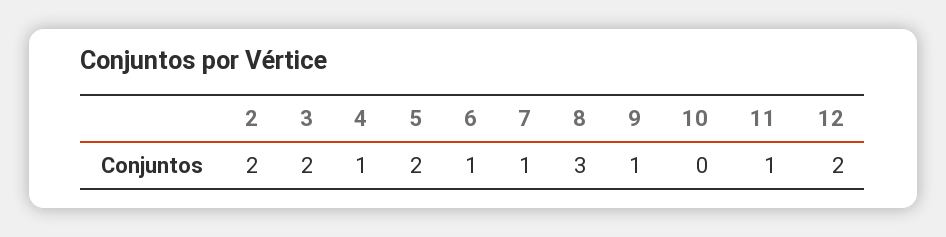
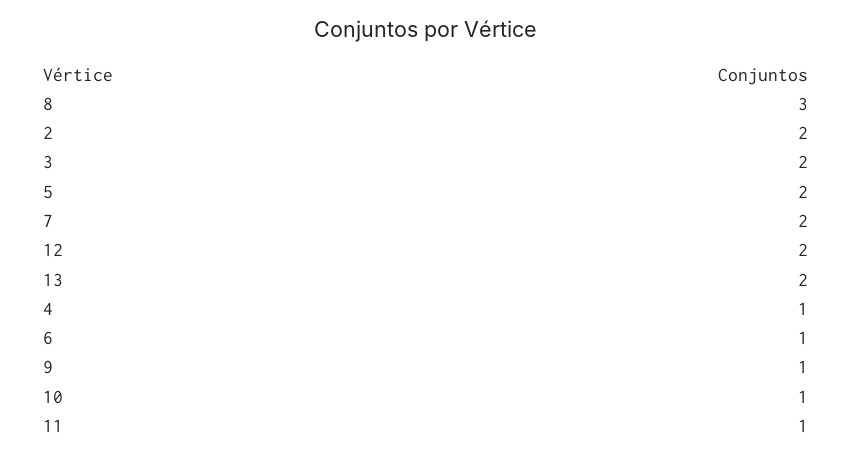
7: 1 -> 2
10: 0 -> 1
13: none -> 2

